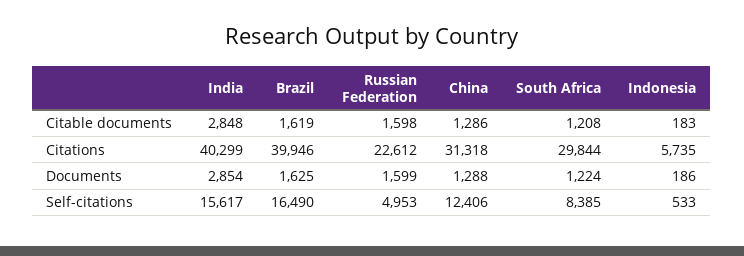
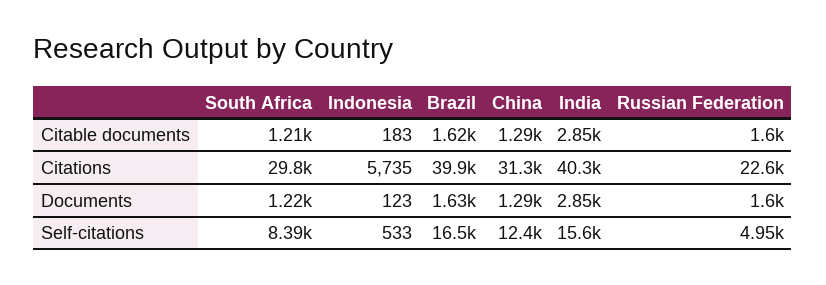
Indonesia, Documents: 186 -> 123

